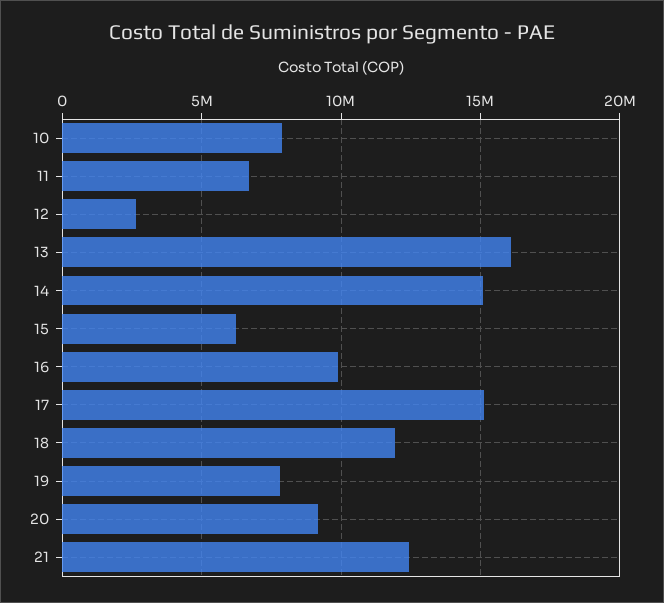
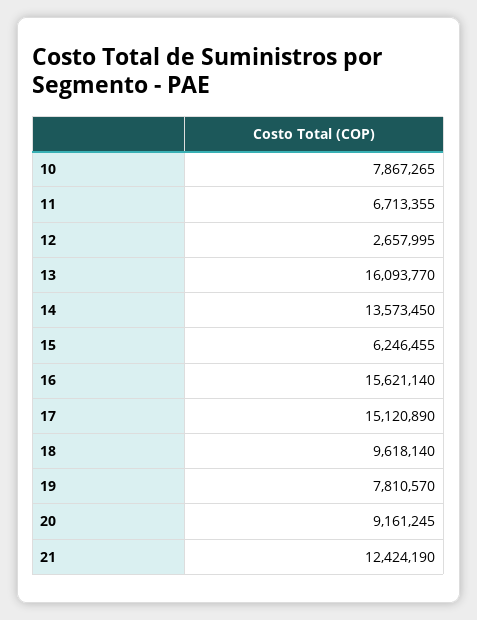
14: 15000000 -> 13573450
16: 10000000 -> 15621140
18: 12000000 -> 9618140

